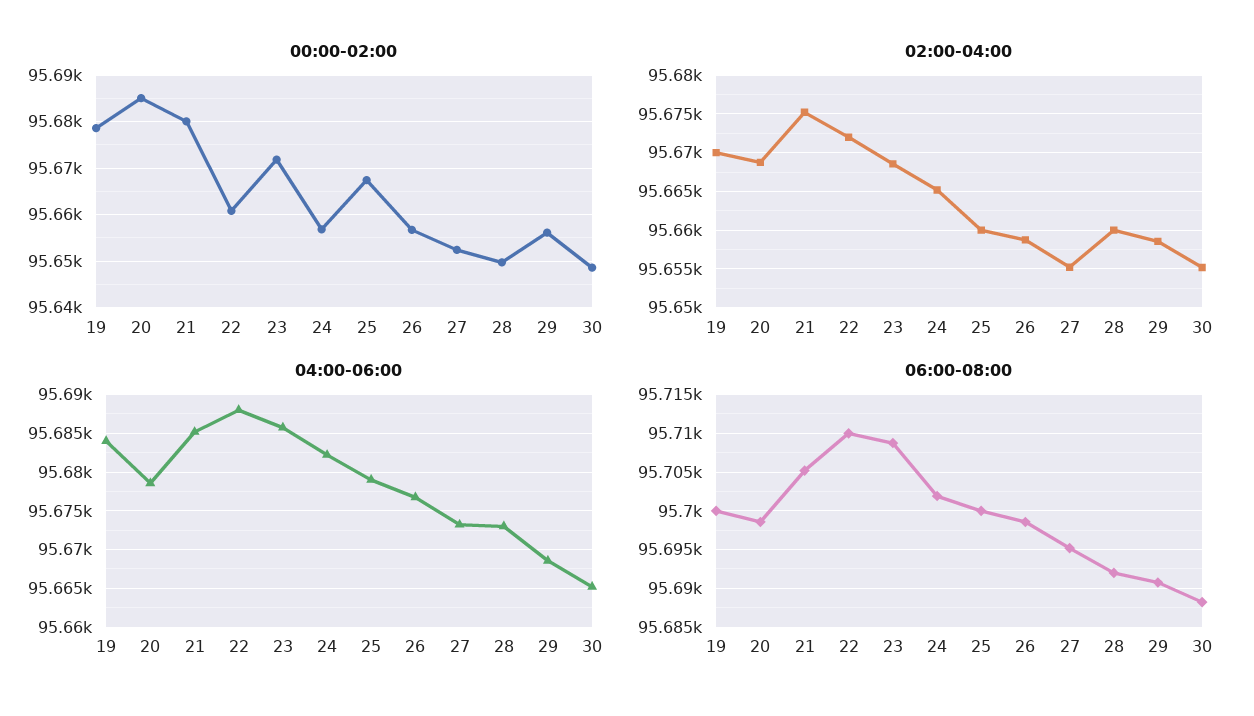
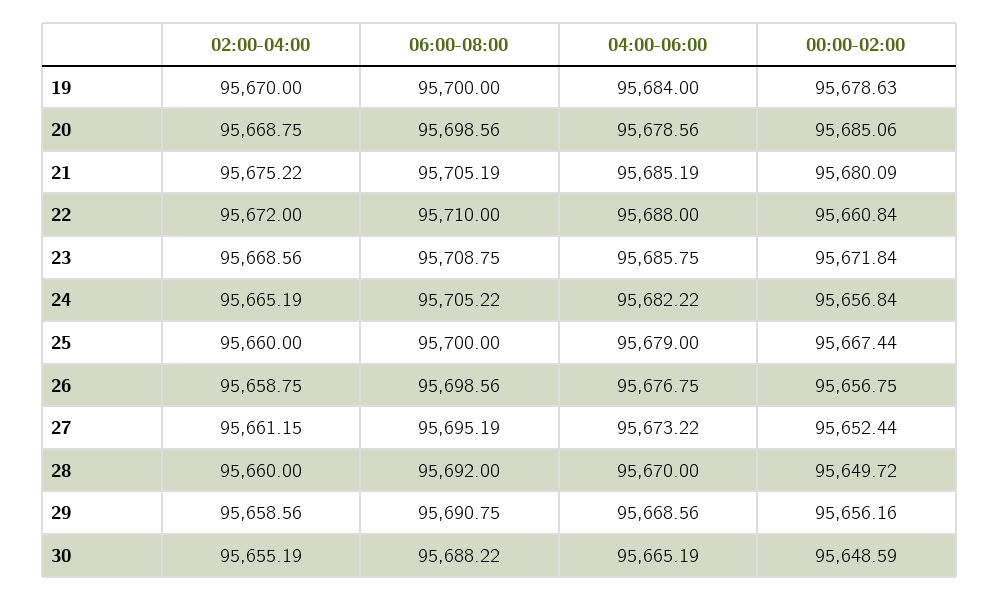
02:00-04:00, 27: 95655 -> 95661.15
04:00-06:00, 28: 95673 -> 95670
06:00-08:00, 24: 95702 -> 95705.22

